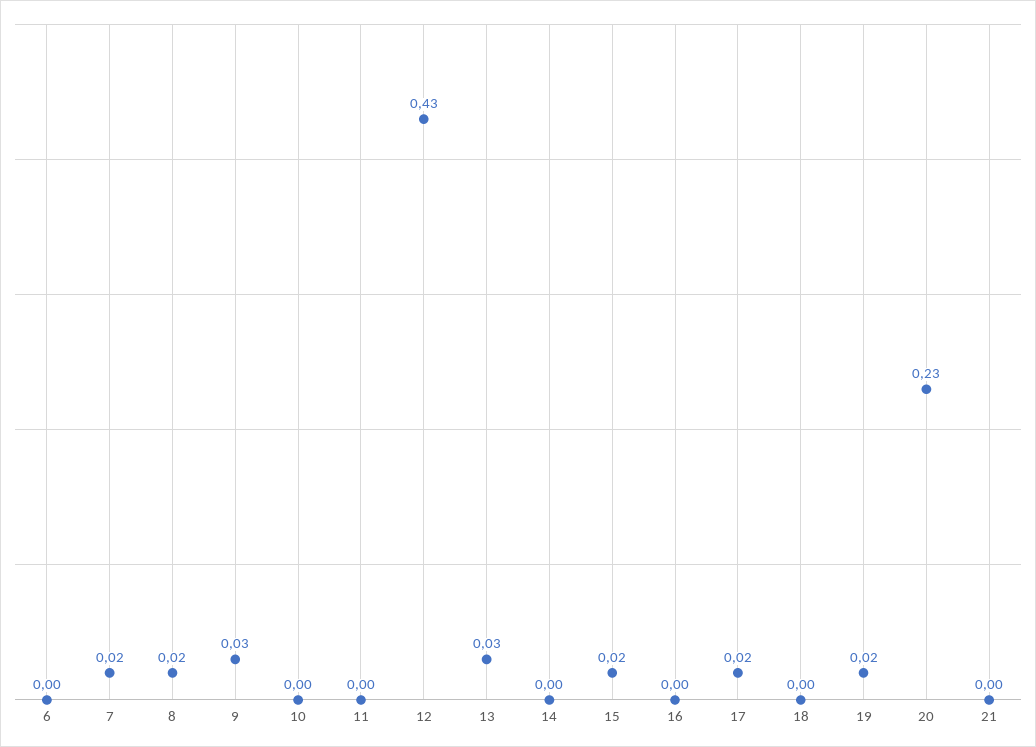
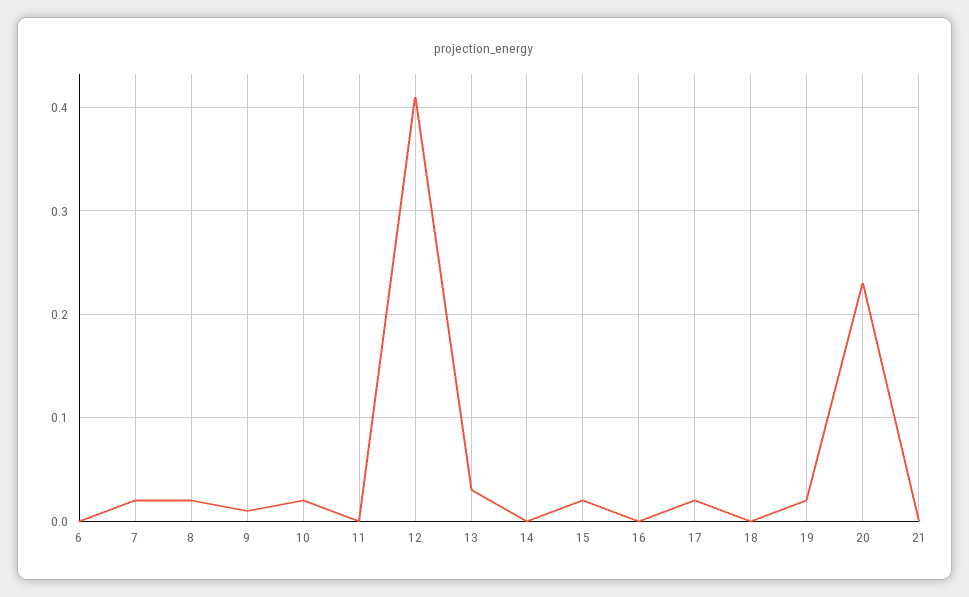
9: 0.03 -> 0.01
10: 0 -> 0.02
12: 0.43 -> 0.41

